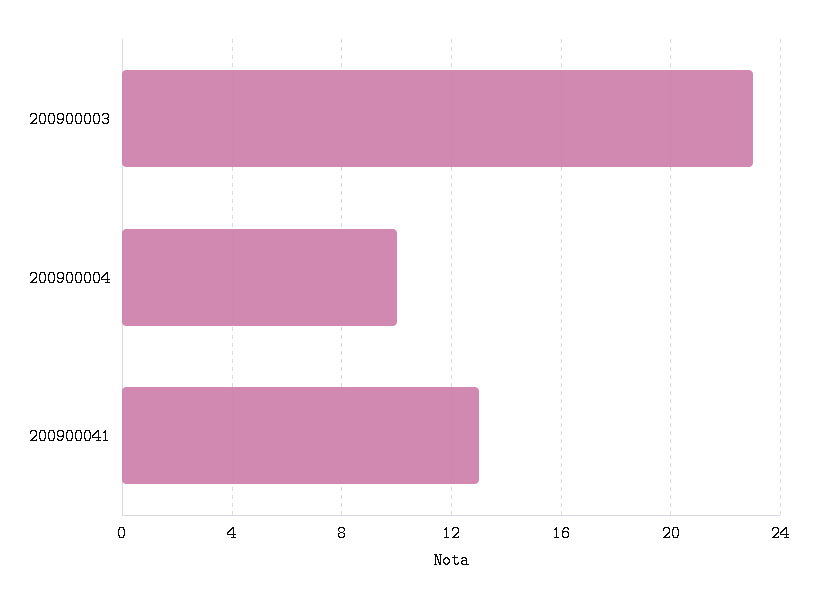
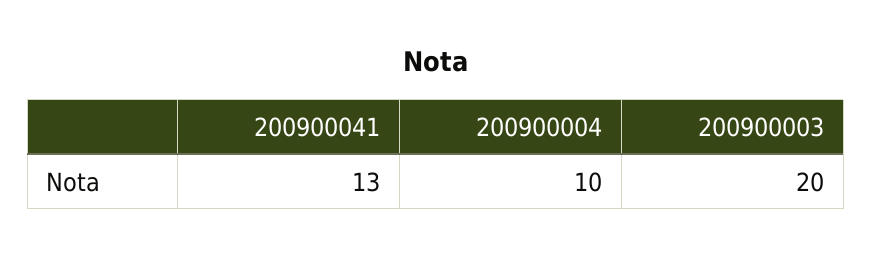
200900003: 23 -> 20

